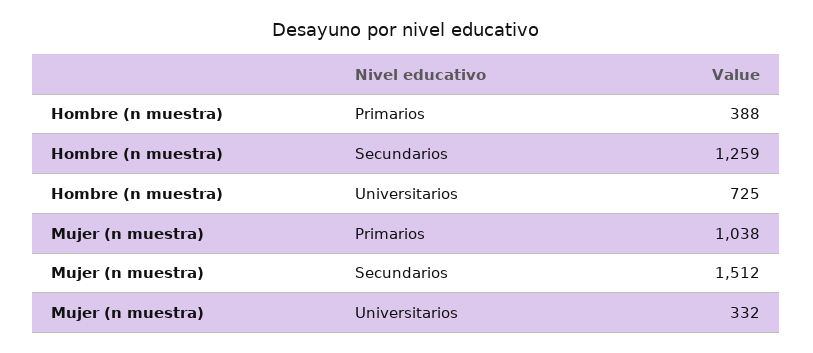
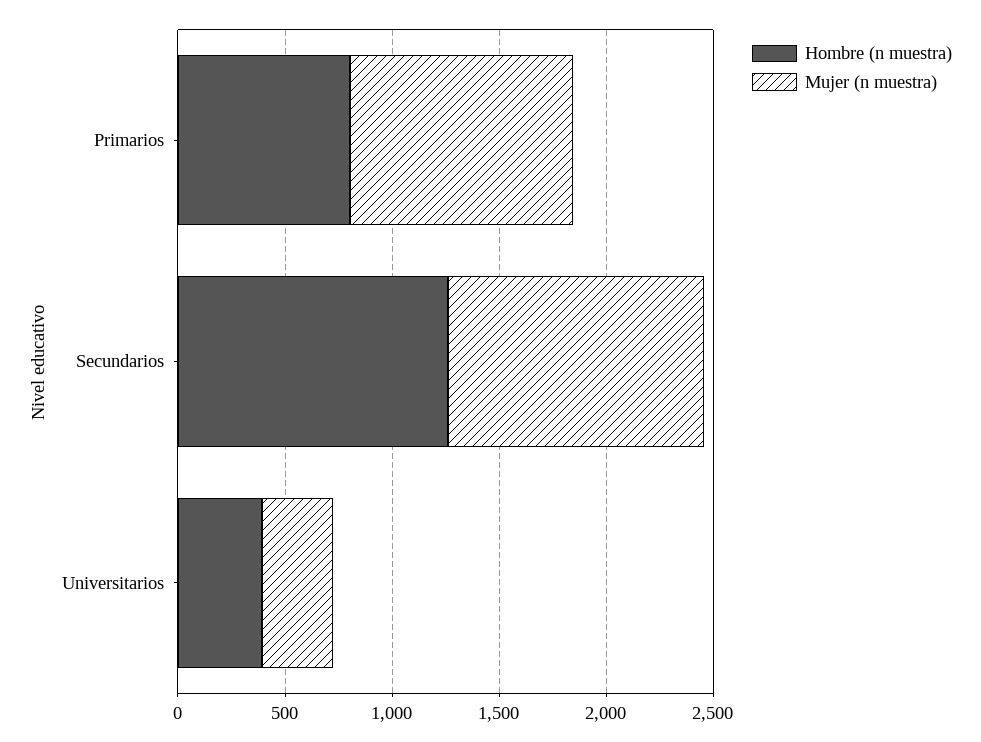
Hombre (n muestra), Primarios: 388 -> 800
Hombre (n muestra), Universitarios: 725 -> 400
Mujer (n muestra), Secundarios: 1512 -> 1200

